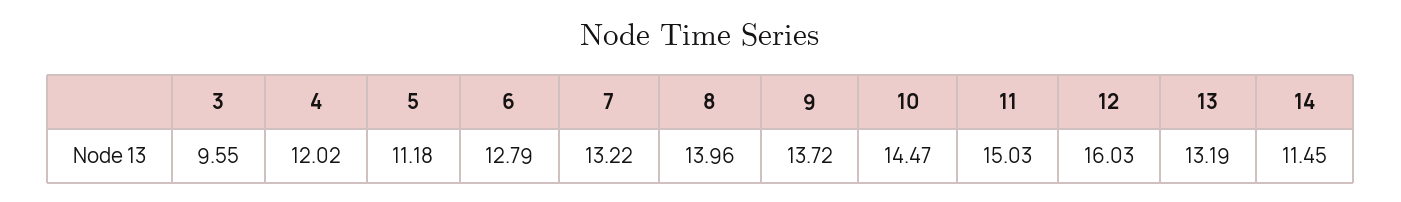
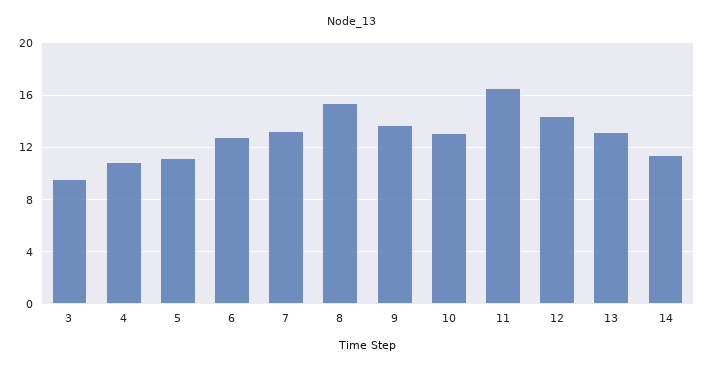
4: 12.02 -> 11
8: 13.96 -> 15.5
10: 14.47 -> 13
11: 15.03 -> 16.5
12: 16.03 -> 14.5

